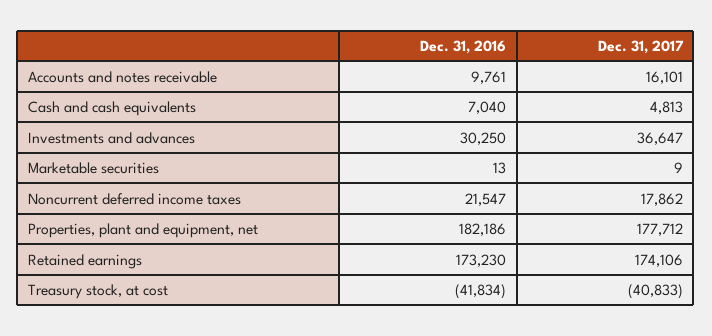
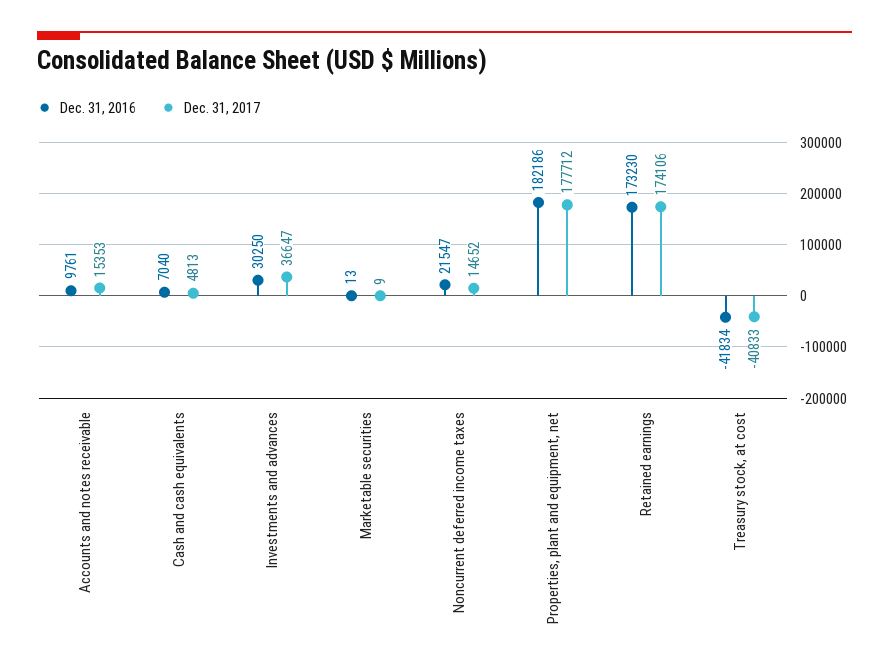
Dec. 31, 2017, Accounts and notes receivable: 16101 -> 15353
Dec. 31, 2017, Noncurrent deferred income taxes: 17862 -> 14652

